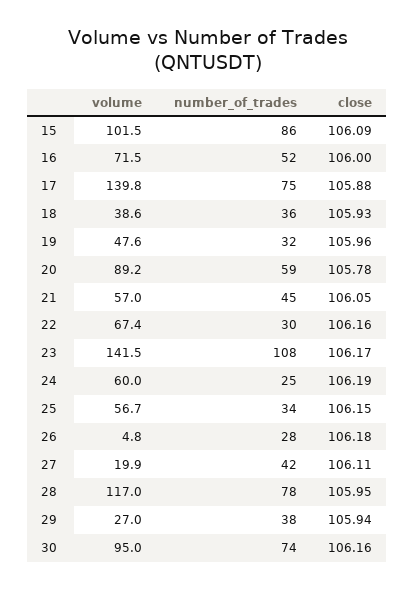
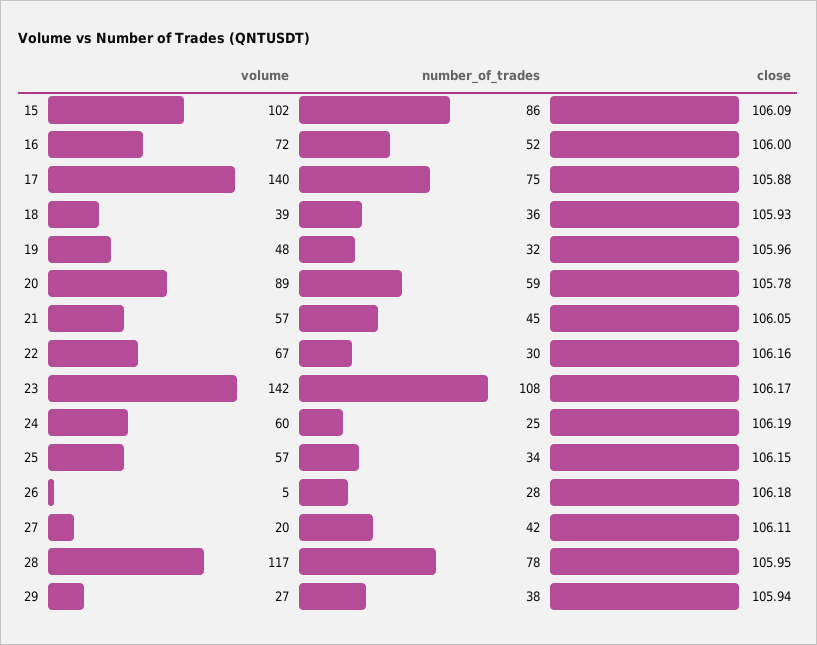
volume, 30: 95 -> none
number_of_trades, 30: 74 -> none
close, 30: 106.16 -> none

